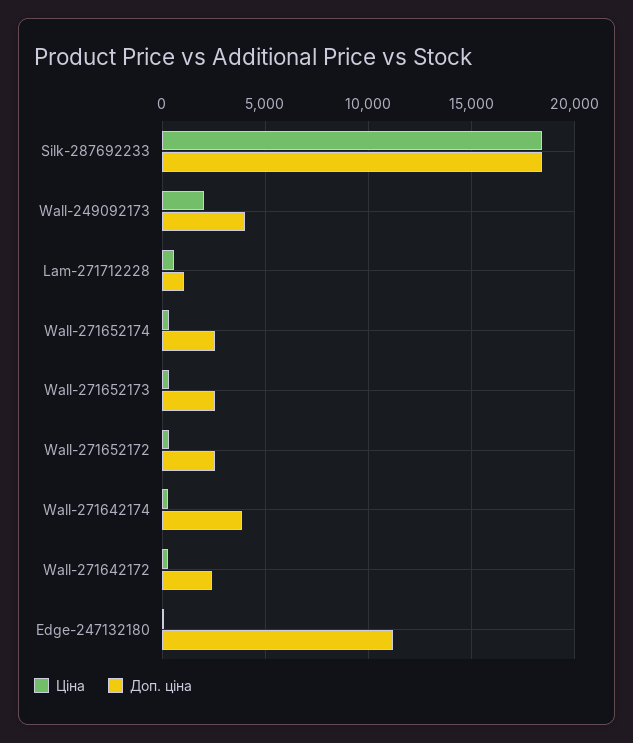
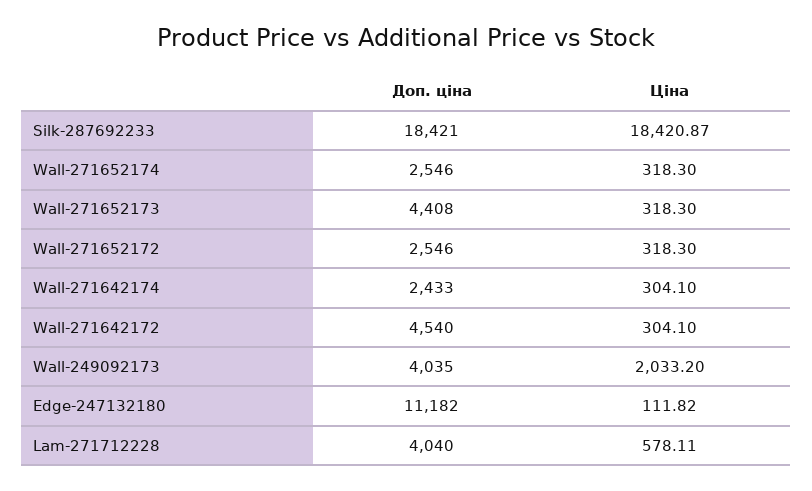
Доп. ціна, Lam-271712228: 1000 -> 4040
Доп. ціна, Wall-271652173: 2500 -> 4408
Доп. ціна, Wall-271642174: 4000 -> 2433
Доп. ціна, Wall-271642172: 2500 -> 4540

